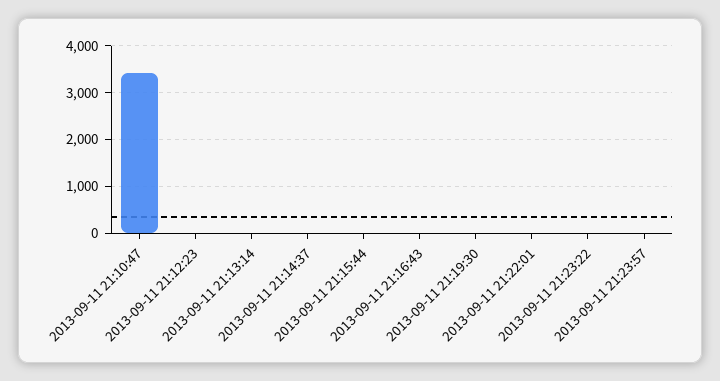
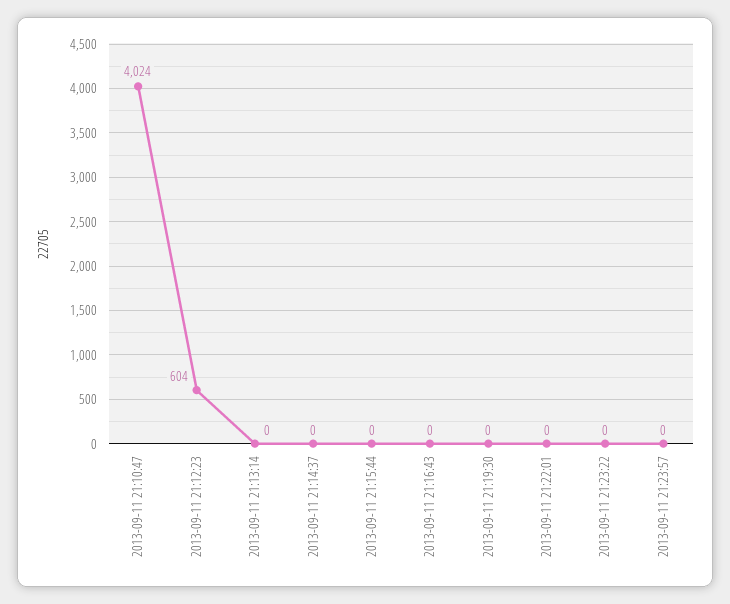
2013-09-11 21:10:47: 3400 -> 4024
2013-09-11 21:12:23: 0 -> 604

